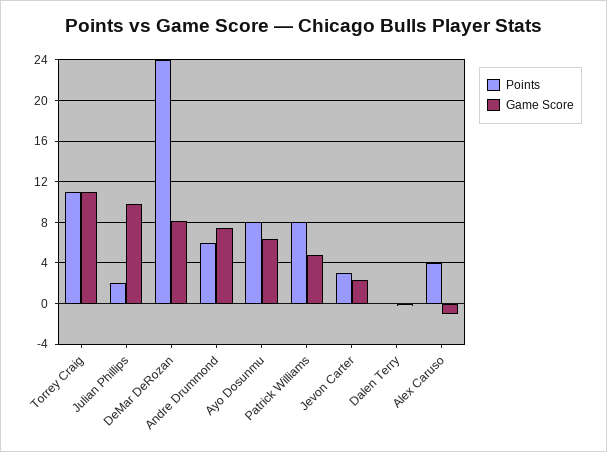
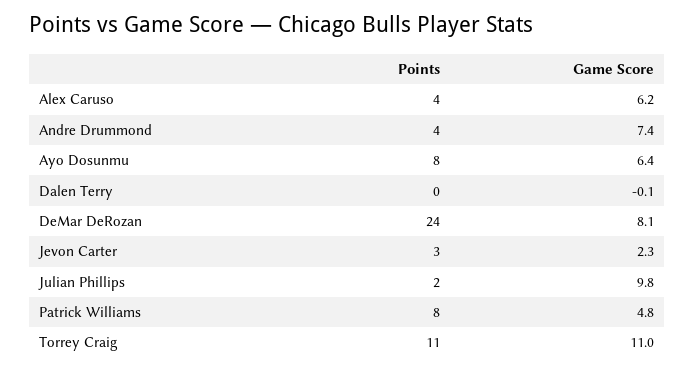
Points, Andre Drummond: 6 -> 4
Game Score, Alex Caruso: -1 -> 6.2

